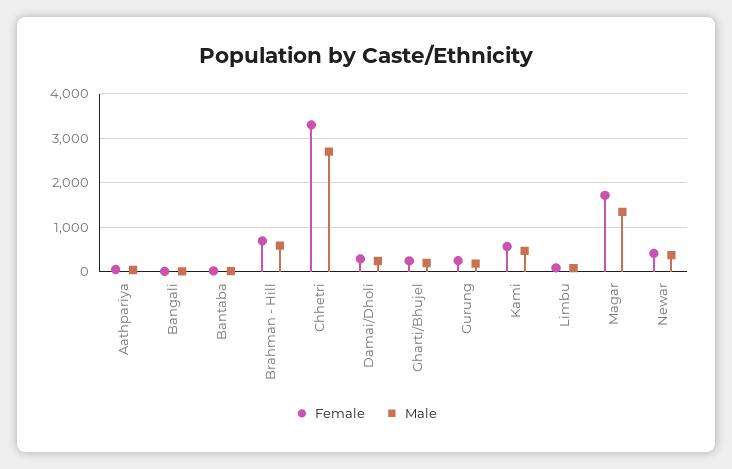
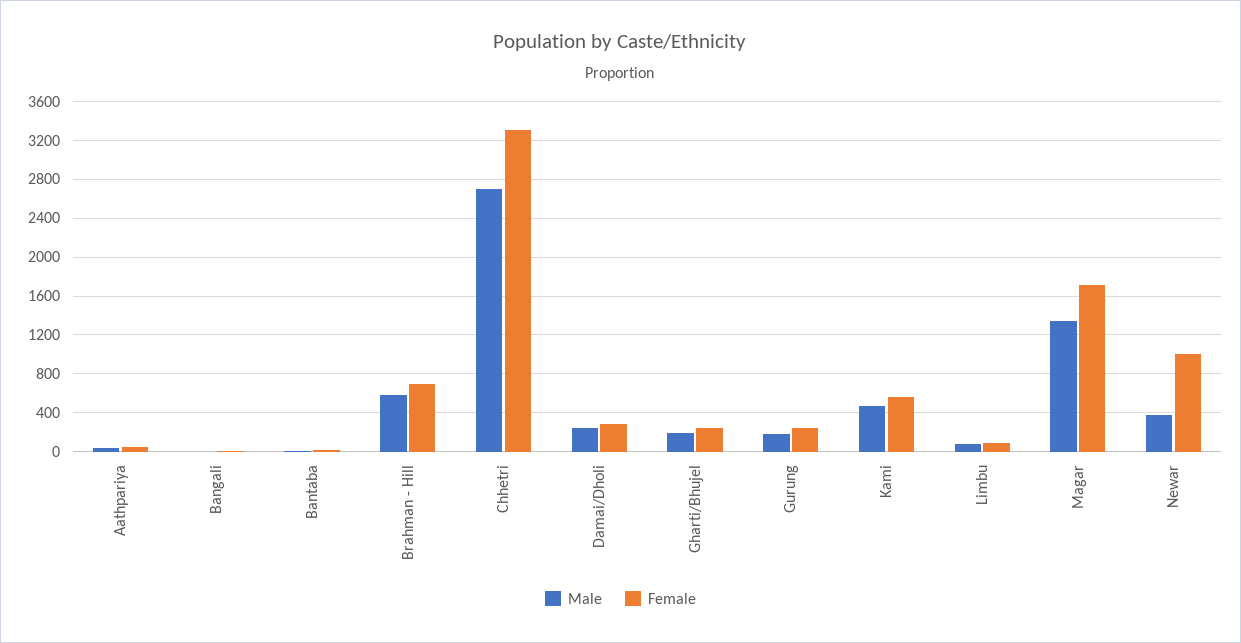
Female, Newar: 400 -> 1000

